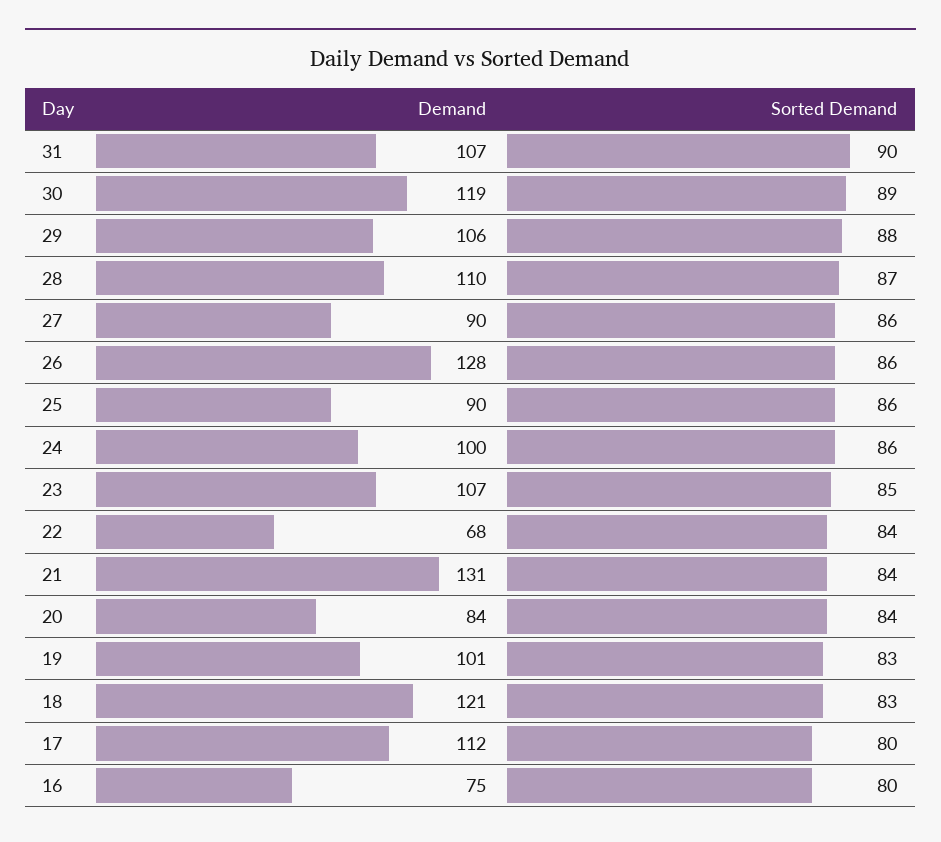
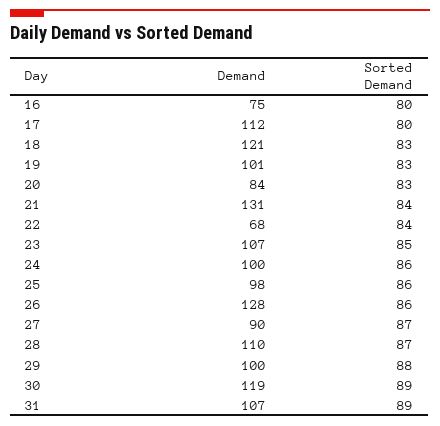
Sorted Demand, 31: 90 -> 89
Demand, 29: 106 -> 100
Sorted Demand, 27: 86 -> 87
Demand, 25: 90 -> 98
Sorted Demand, 20: 84 -> 83

